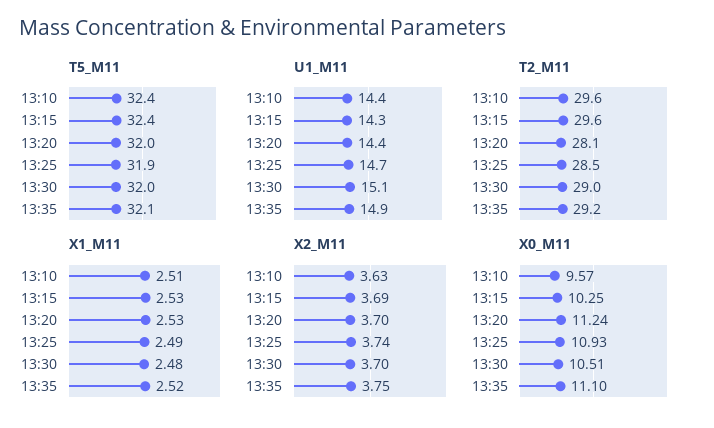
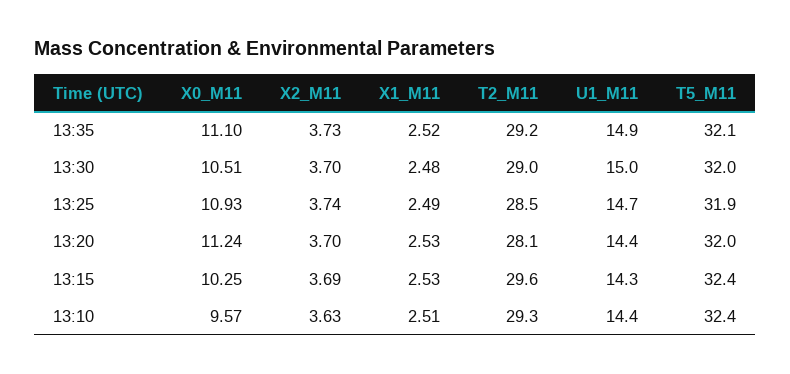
U1_M11, 13:30: 15.1 -> 15
T2_M11, 13:10: 29.6 -> 29.3
X2_M11, 13:35: 3.75 -> 3.73

